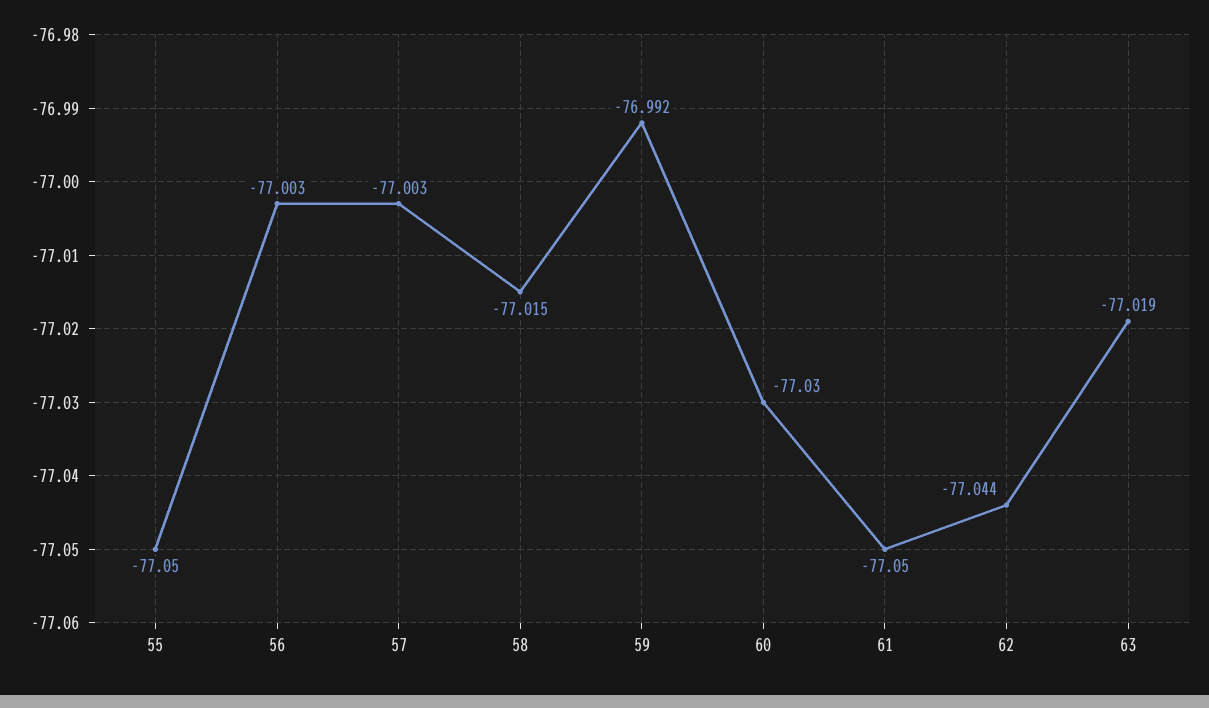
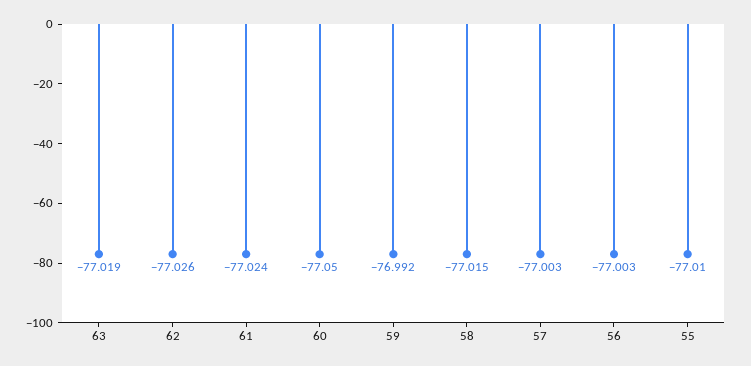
55: -77.05 -> -77.01
60: -77.03 -> -77.05
61: -77.05 -> -77.024
62: -77.044 -> -77.026

